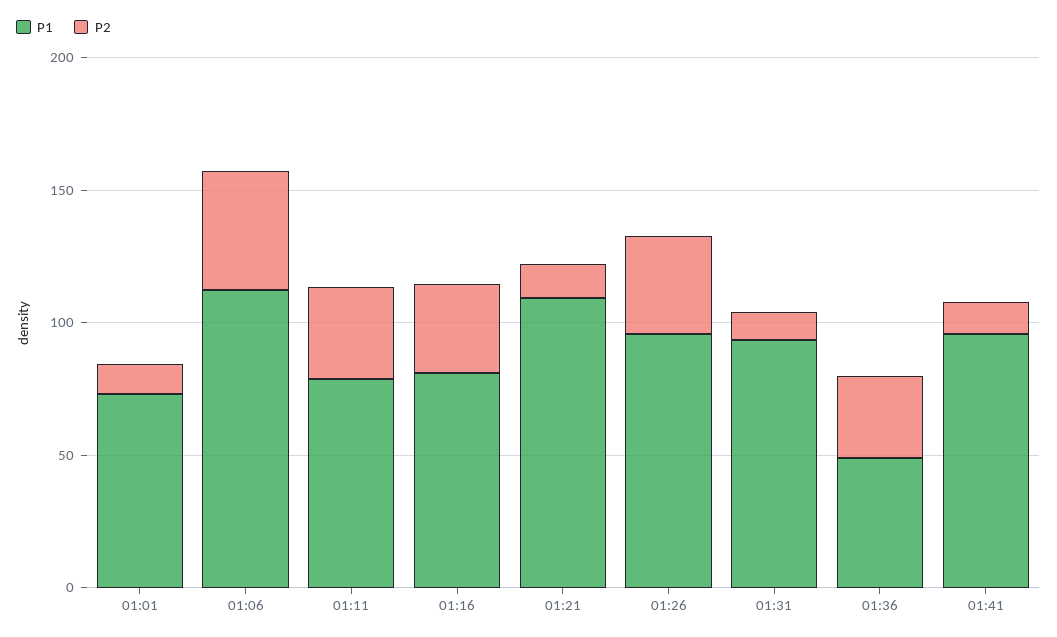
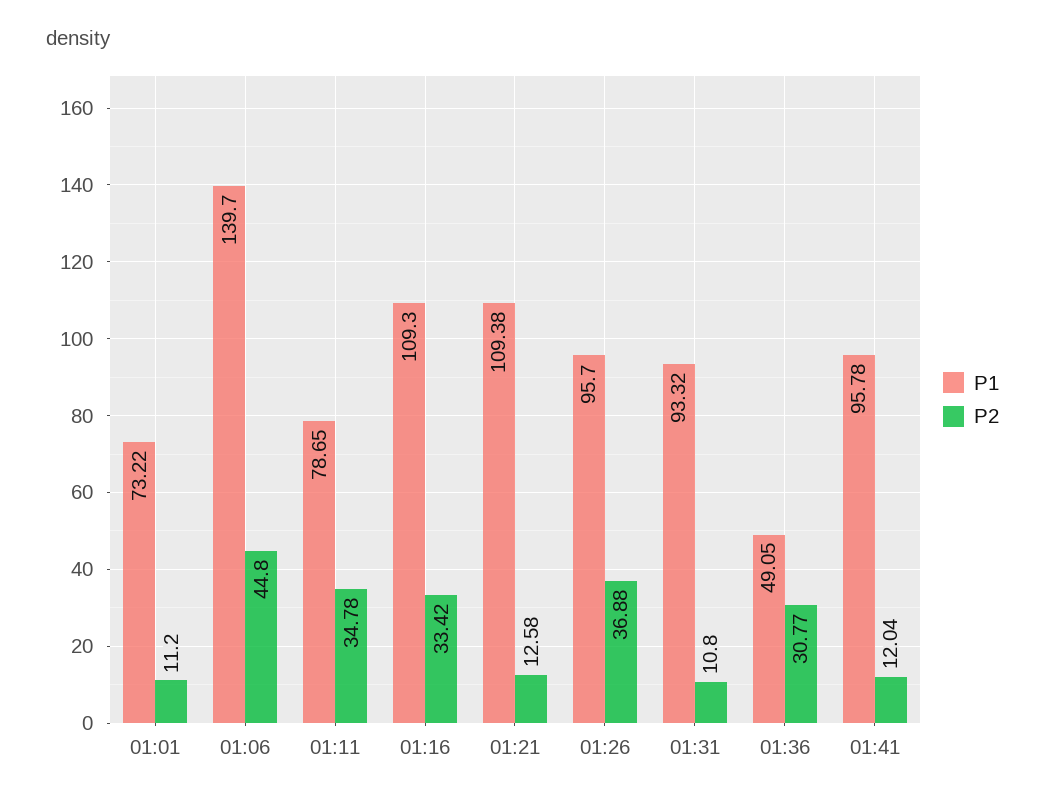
P1, 01:06: 110 -> 139.7
P1, 01:16: 80 -> 109.3

